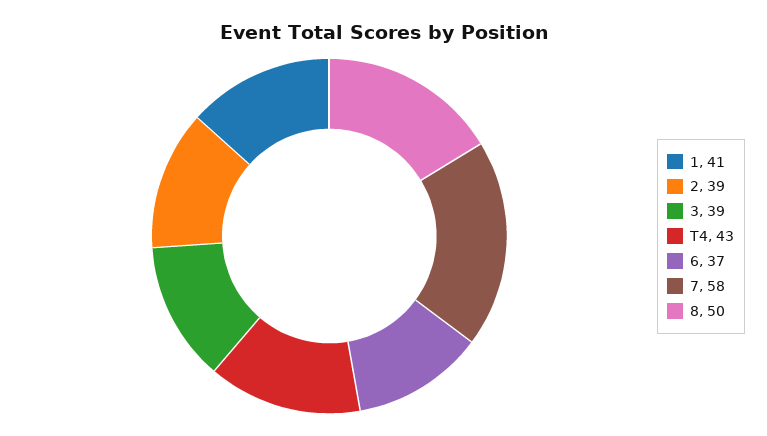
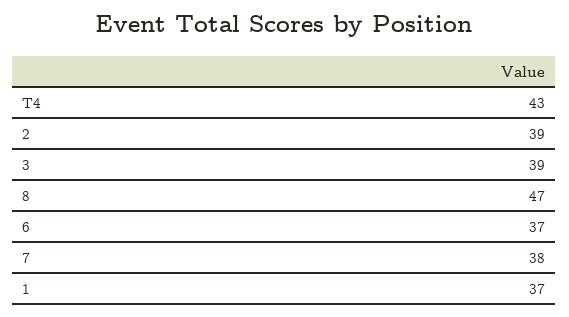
1: 41 -> 37
7: 58 -> 38
8: 50 -> 47

